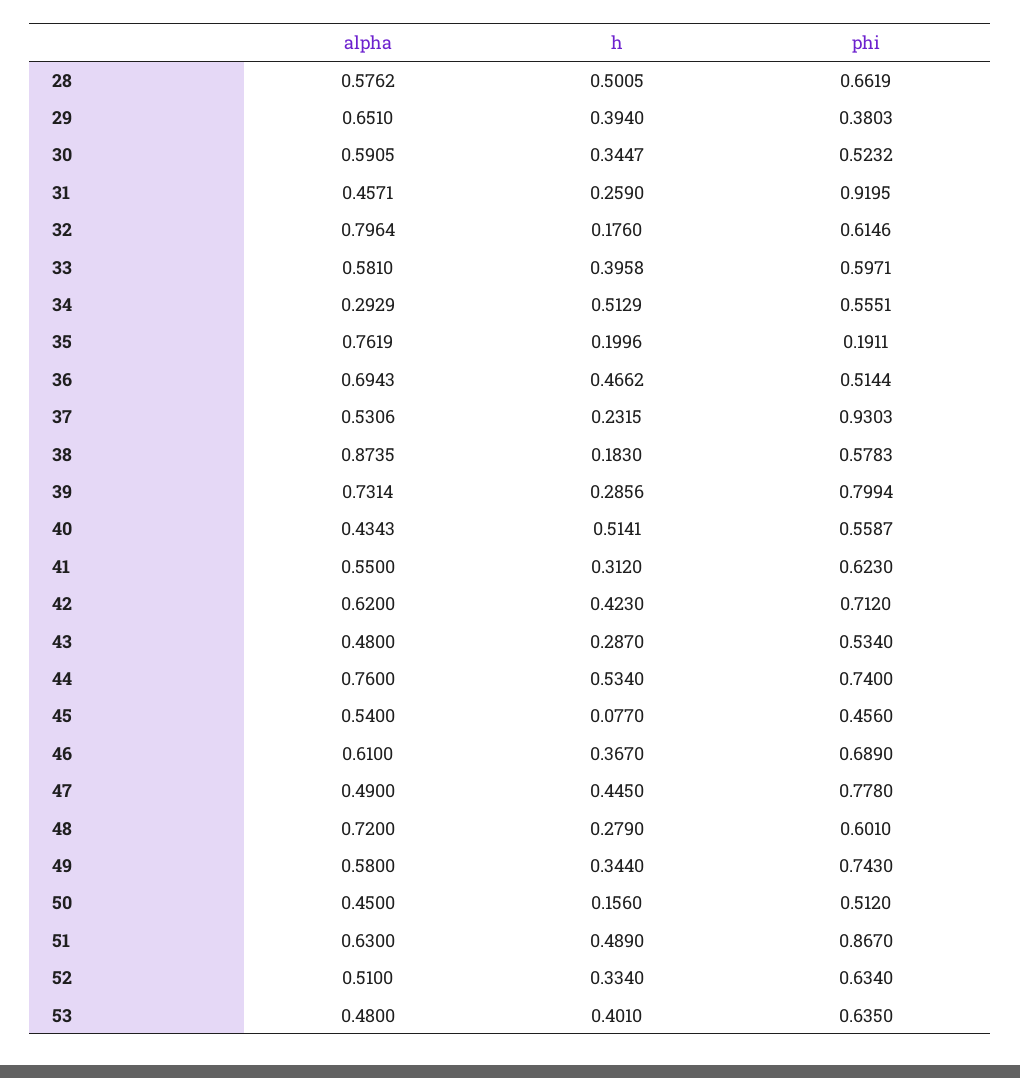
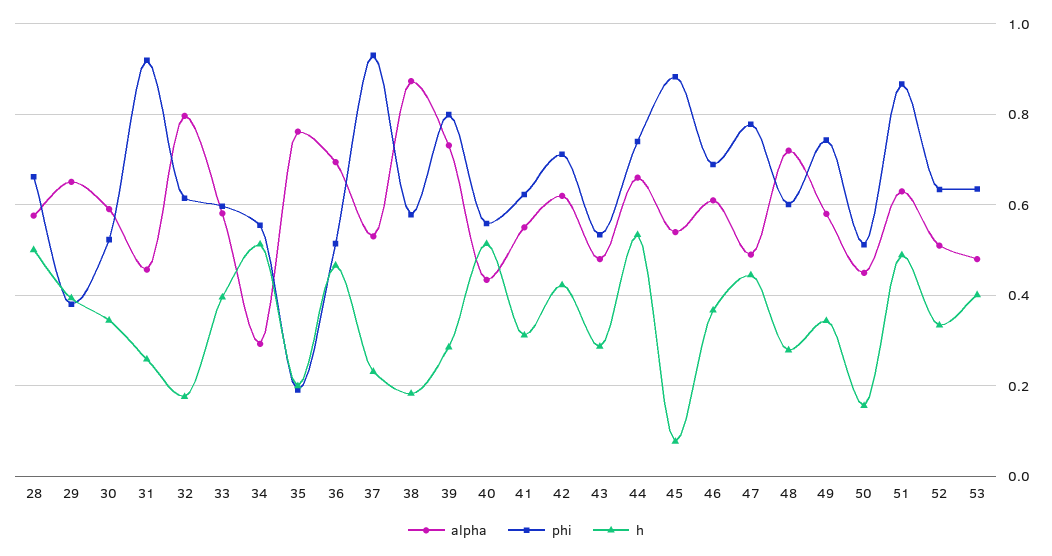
alpha, 44: 0.76 -> 0.66
phi, 45: 0.456 -> 0.88

